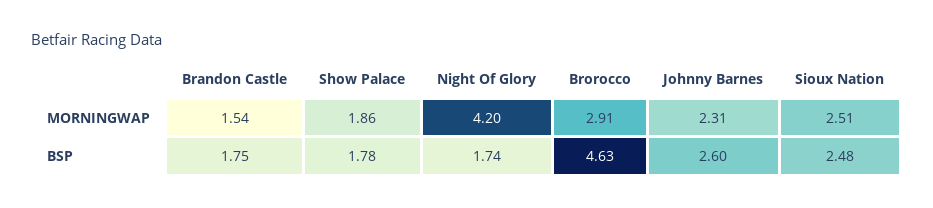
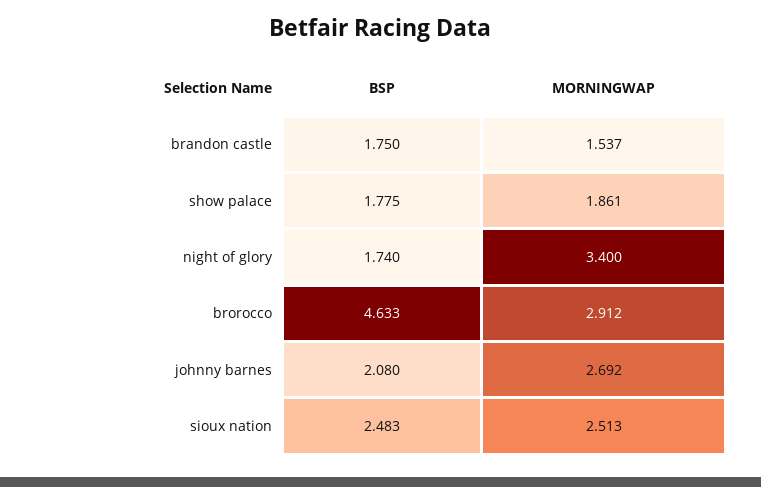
Night Of Glory, MORNINGWAP: 4.2 -> 3.4
Johnny Barnes, MORNINGWAP: 2.31 -> 2.692
Johnny Barnes, BSP: 2.6 -> 2.08

